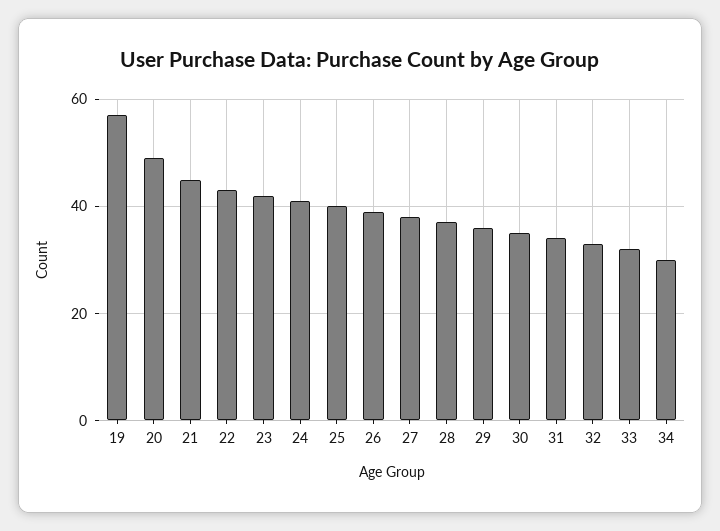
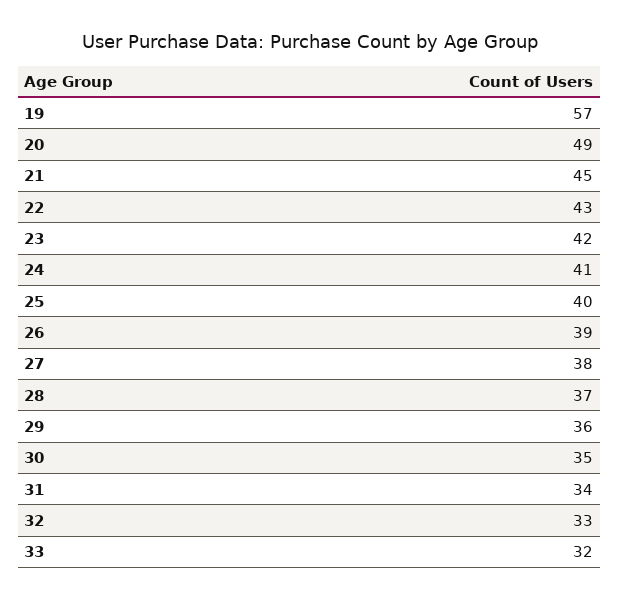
34: 30 -> none

